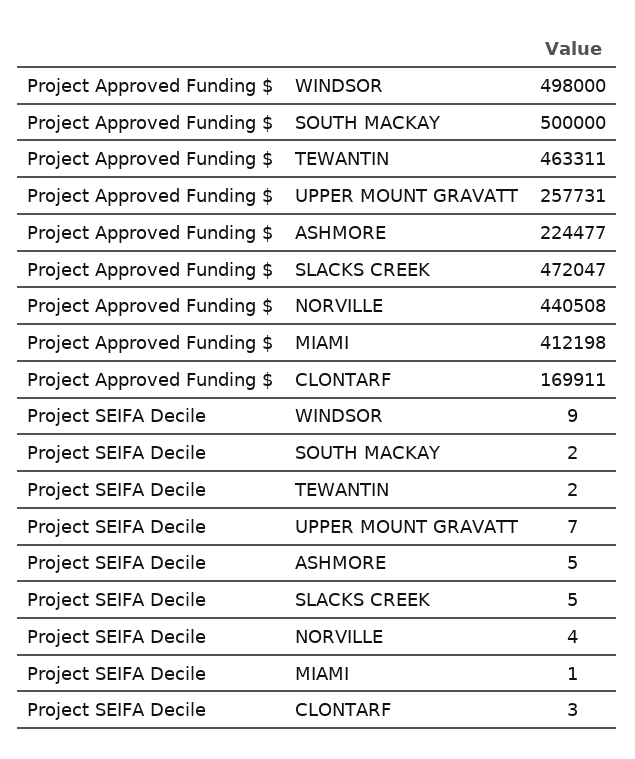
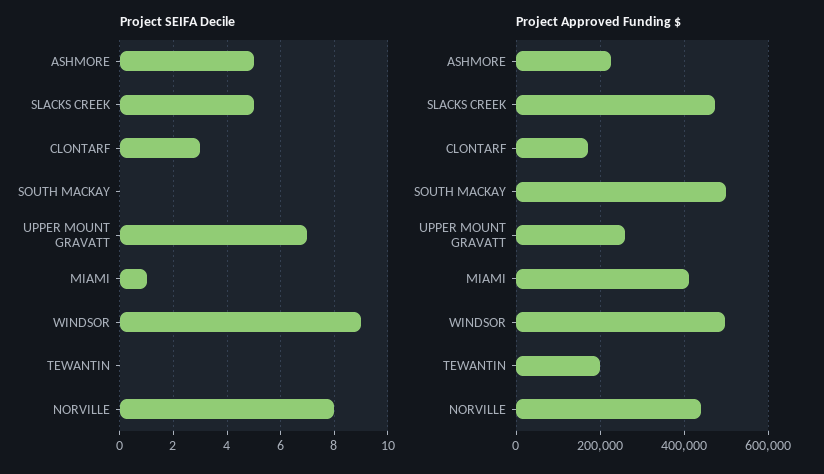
Project Approved Funding $, TEWANTIN: 463311 -> 200000
Project SEIFA Decile, SOUTH MACKAY: 2 -> 0
Project SEIFA Decile, TEWANTIN: 2 -> 0
Project SEIFA Decile, NORVILLE: 4 -> 8

